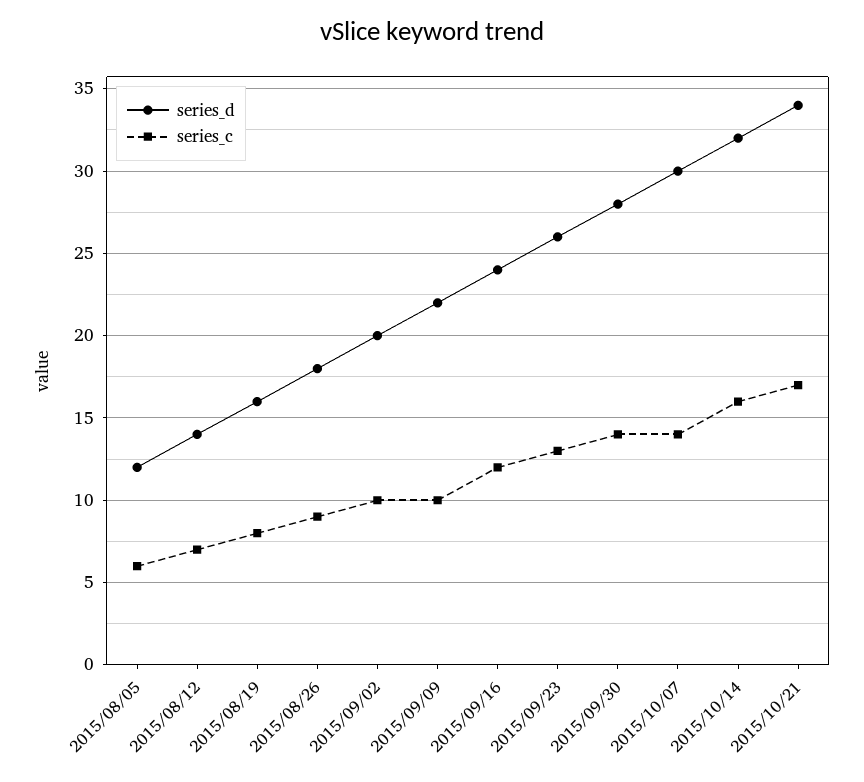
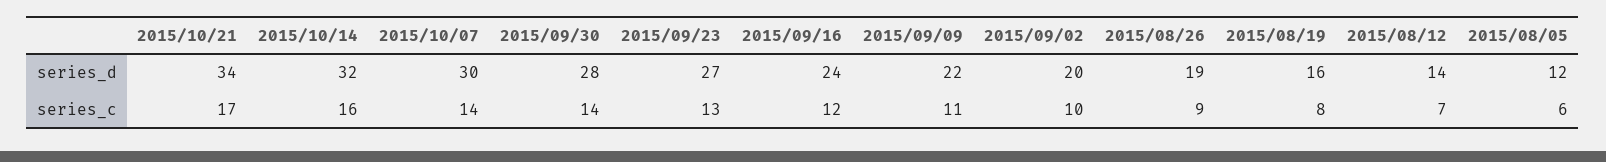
series_d, 2015/08/26: 18 -> 19
series_c, 2015/09/09: 10 -> 11
series_d, 2015/09/23: 26 -> 27

